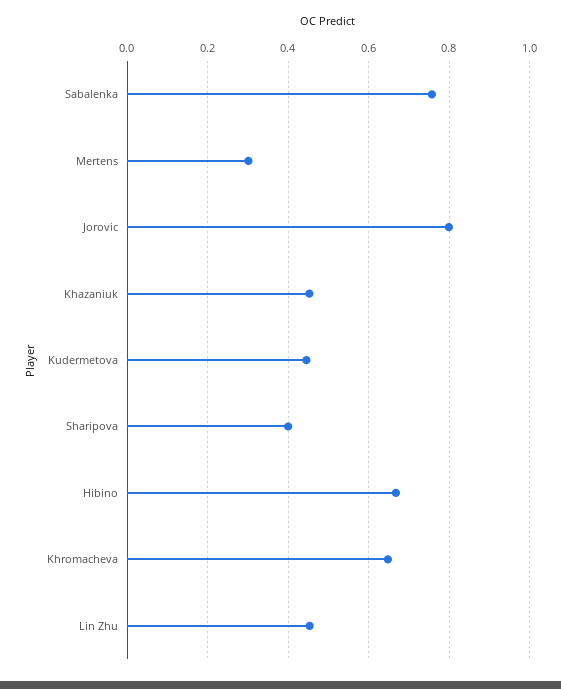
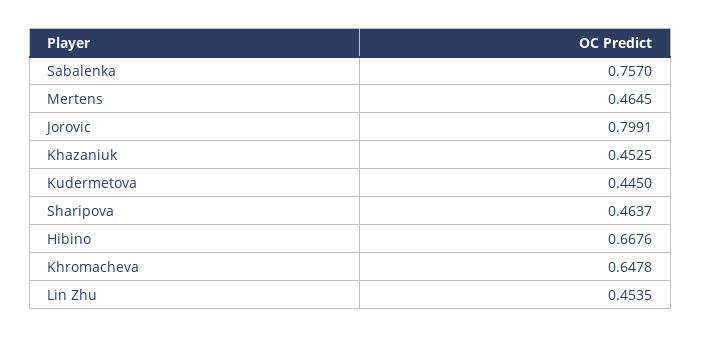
Mertens: 0.3 -> 0.4645
Sharipova: 0.4 -> 0.4637

